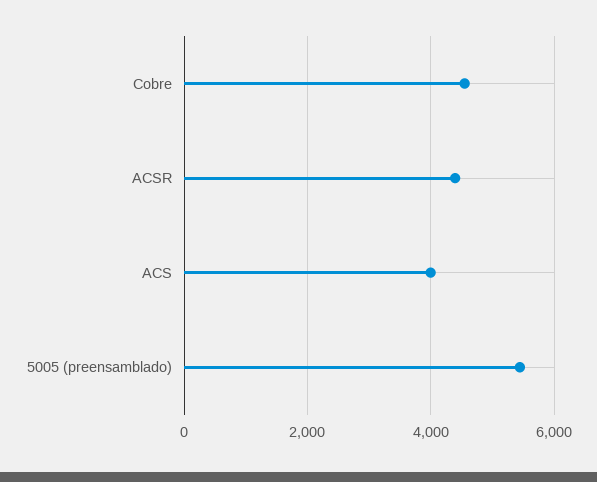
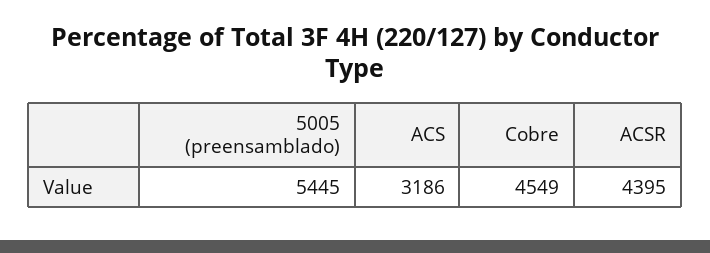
ACS: 4000 -> 3186

